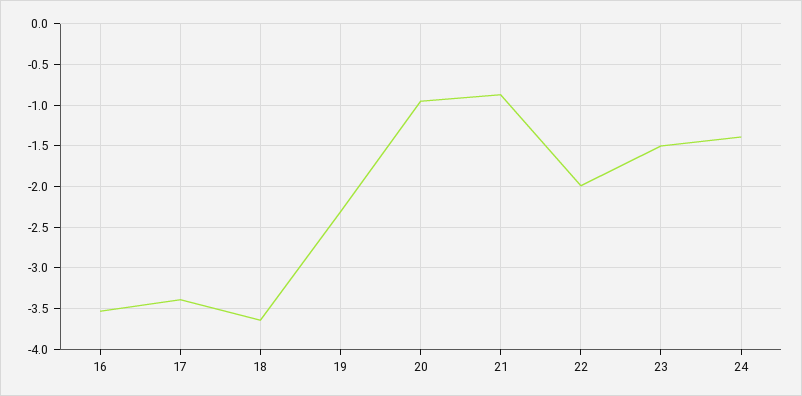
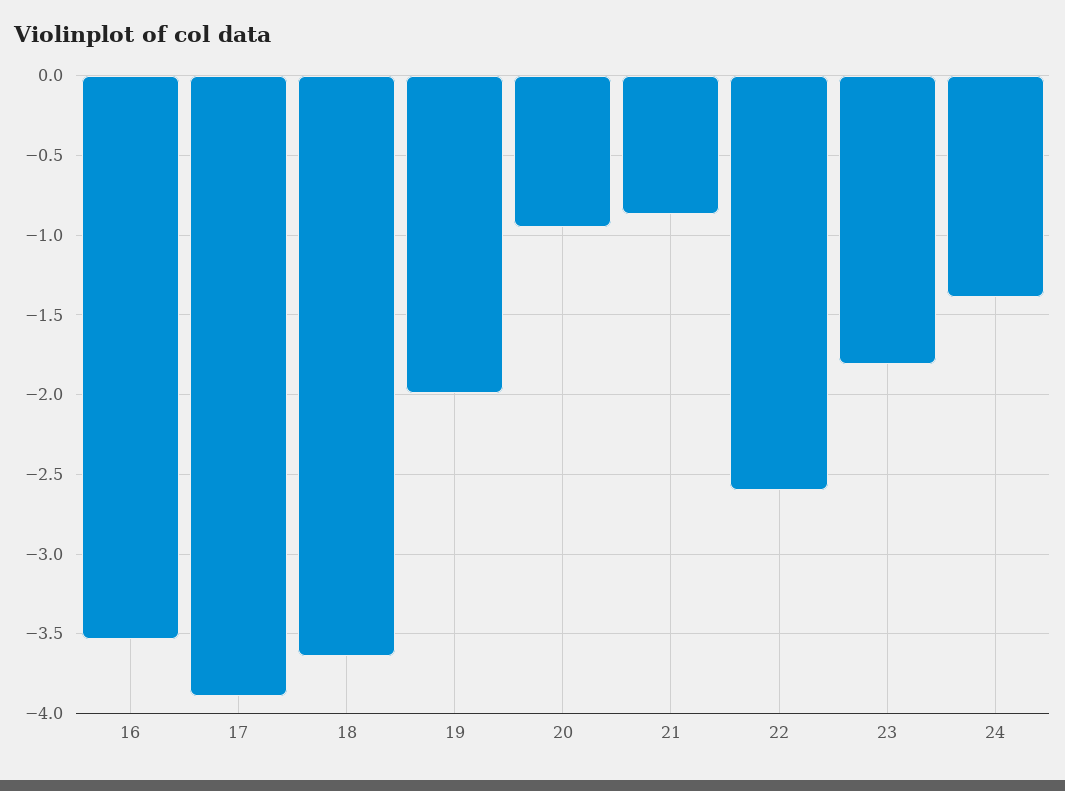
17: -3.4 -> -3.9
19: -2.3 -> -2
22: -2 -> -2.6
23: -1.5 -> -1.8

